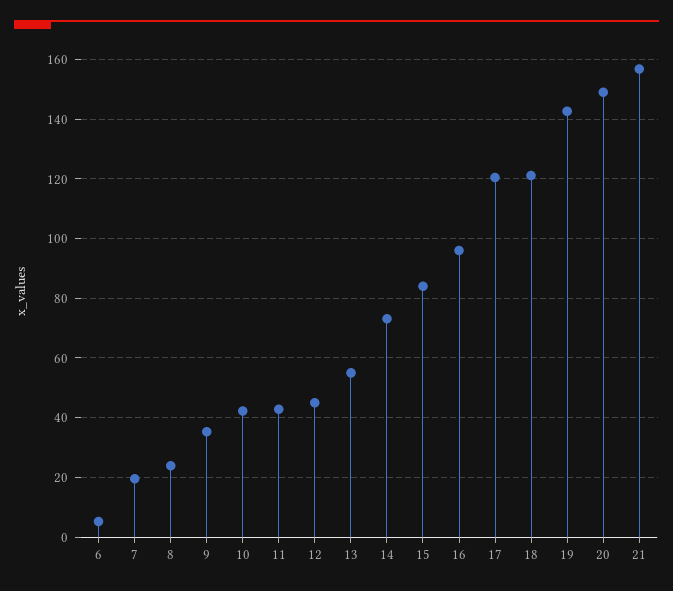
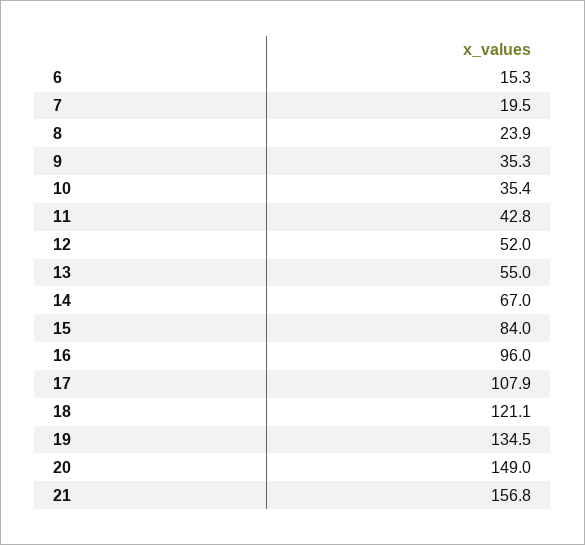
6: 5 -> 15.3
10: 42.5 -> 35.4
12: 45 -> 52
14: 72.5 -> 67
17: 120 -> 107.9
19: 142.5 -> 134.5

